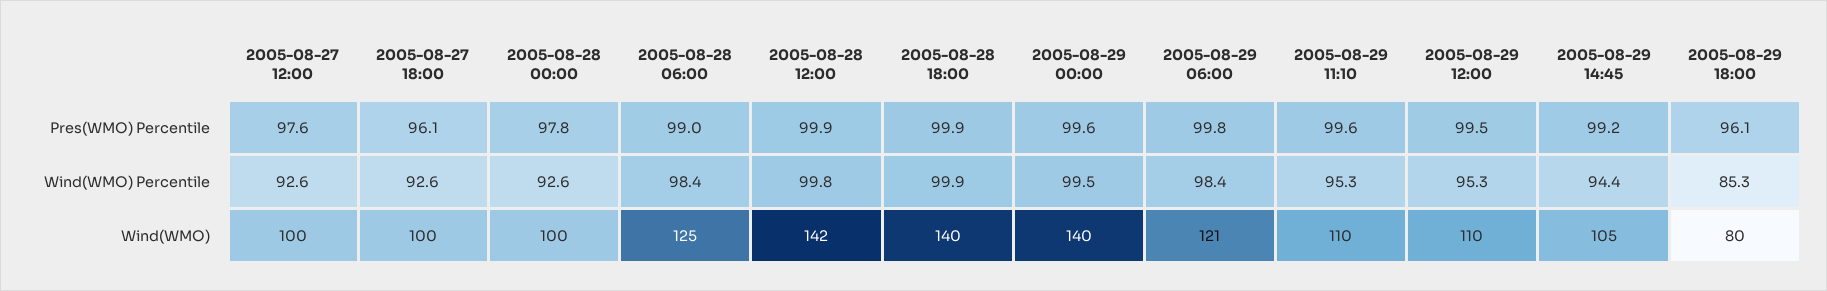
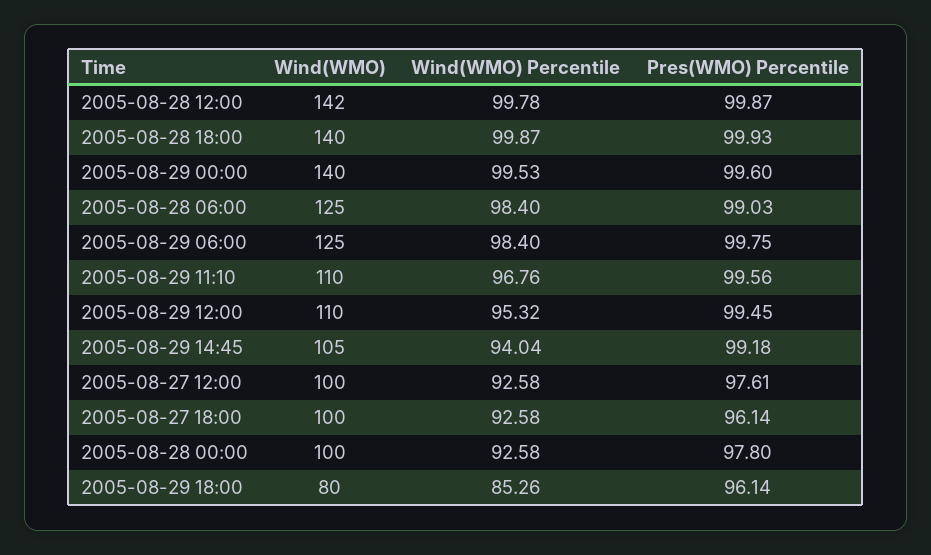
2005-08-29 11:10, Wind(WMO) Percentile: 95.3 -> 96.76
2005-08-29 14:45, Wind(WMO) Percentile: 94.4 -> 94.04
2005-08-29 06:00, Wind(WMO): 121 -> 125

